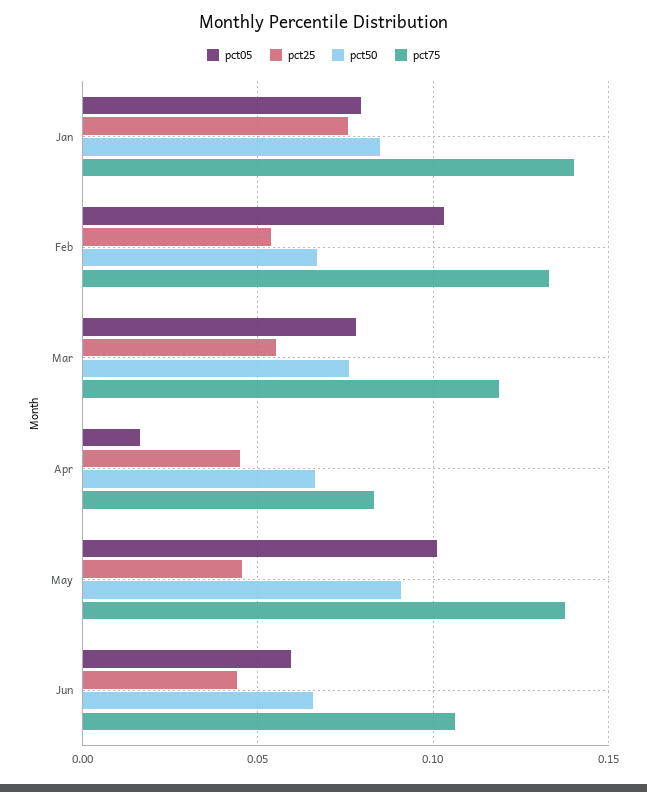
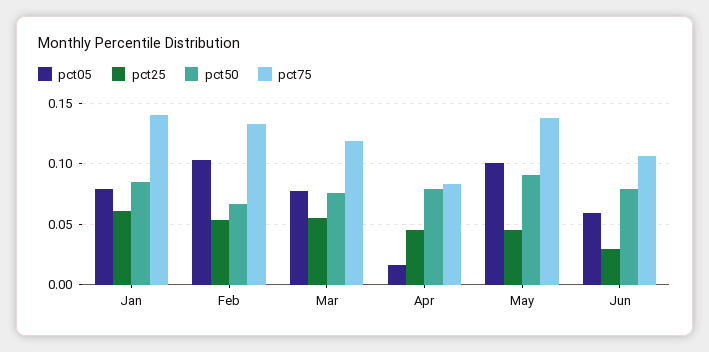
pct25, Jan: 0.075 -> 0.06
pct50, Apr: 0.065 -> 0.08
pct25, Jun: 0.045 -> 0.03
pct50, Jun: 0.065 -> 0.08

